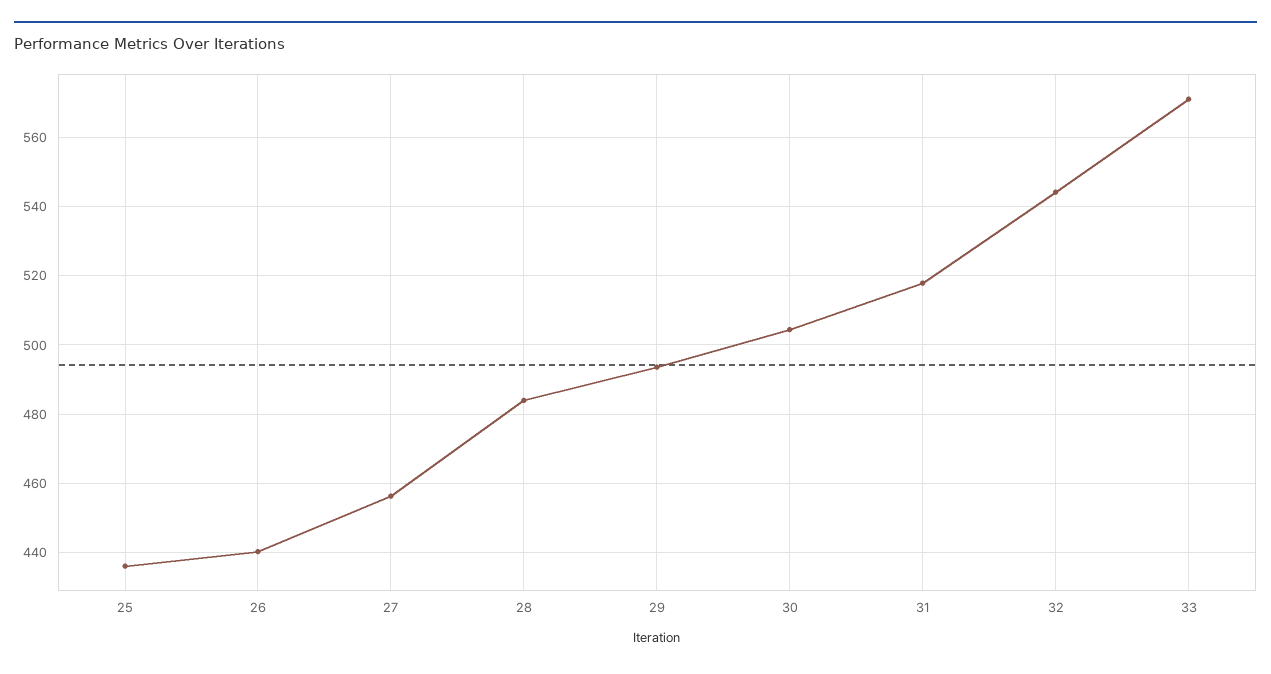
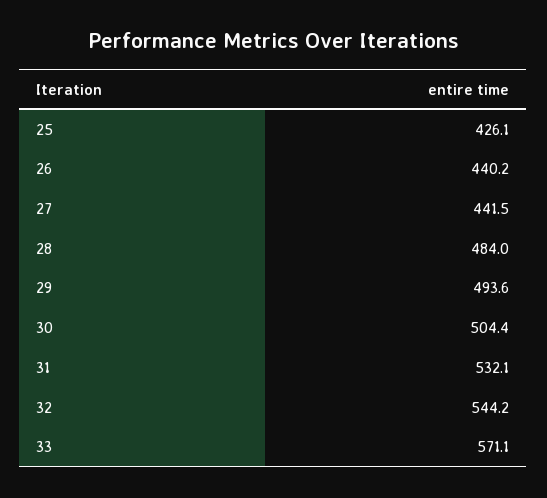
25: 436 -> 426.1
27: 456 -> 441.5
31: 518 -> 532.1

